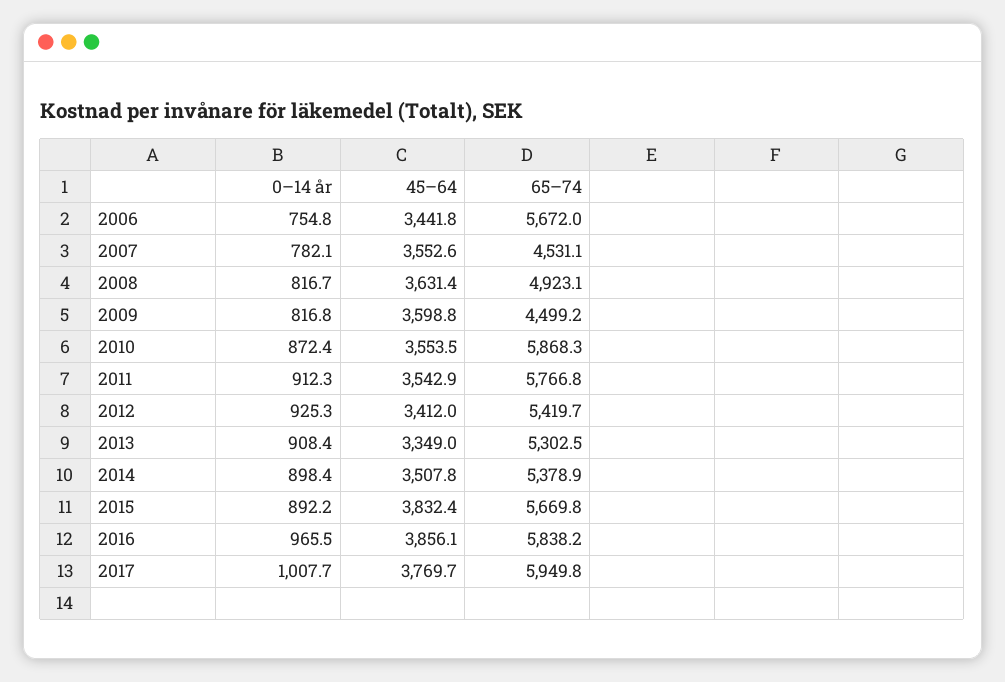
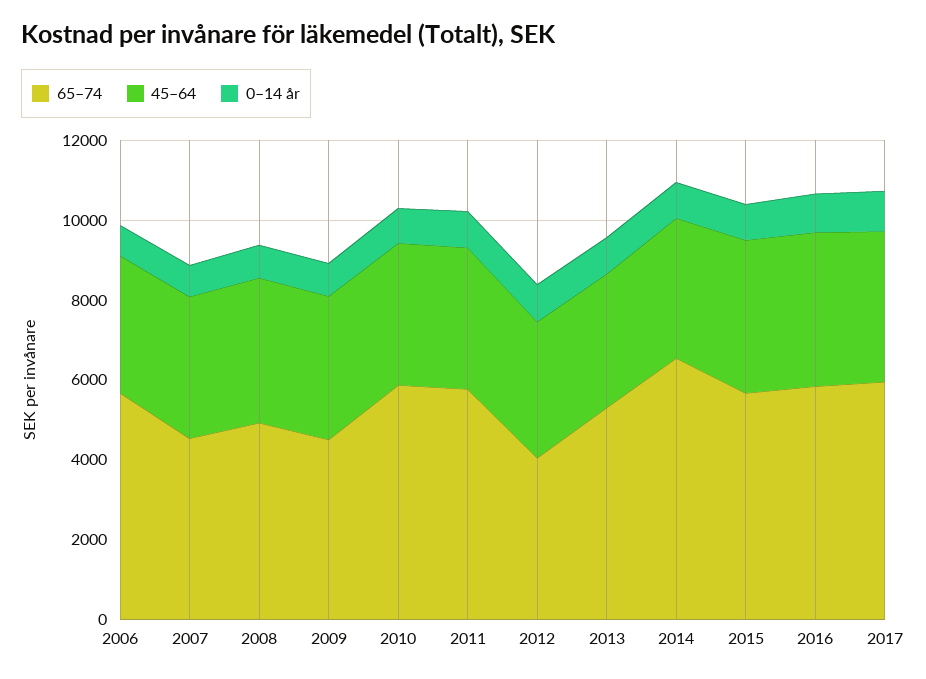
65–74, 2012: 5419.7 -> 4000
65–74, 2014: 5378.9 -> 6500

